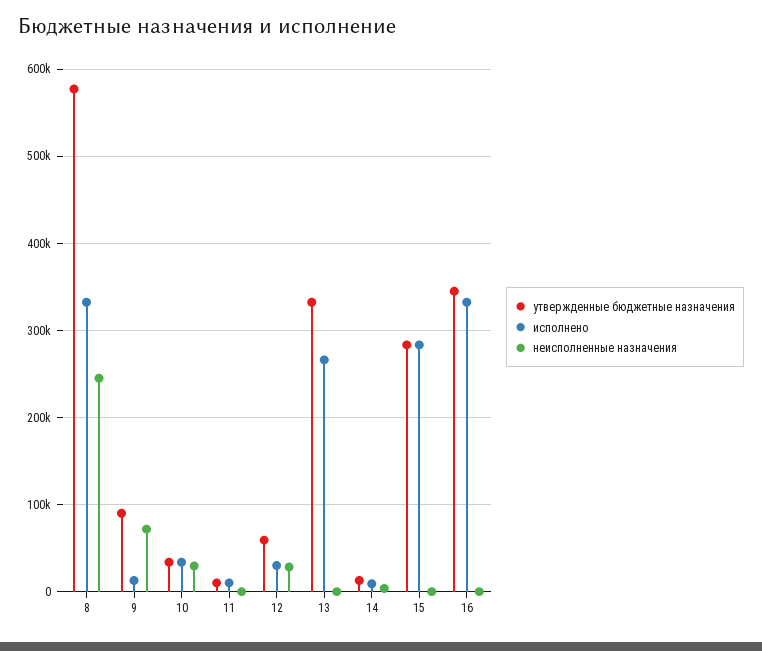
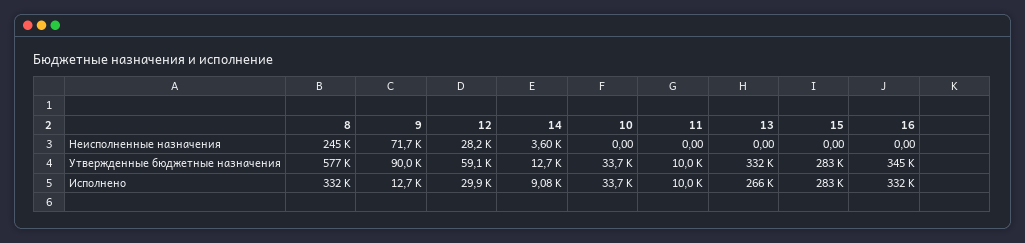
неисполненные назначения, 10: 30000 -> 0

